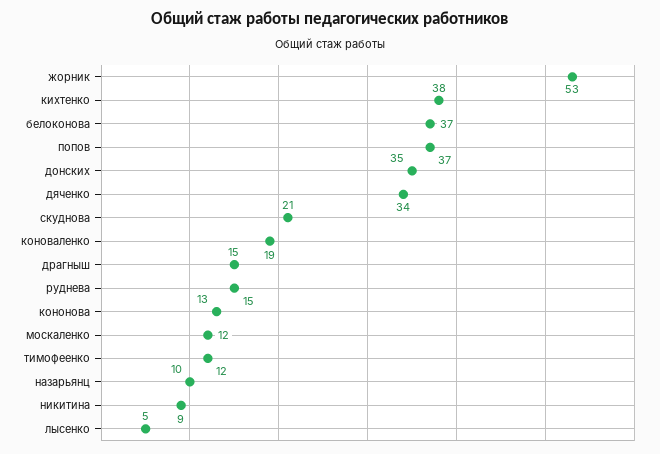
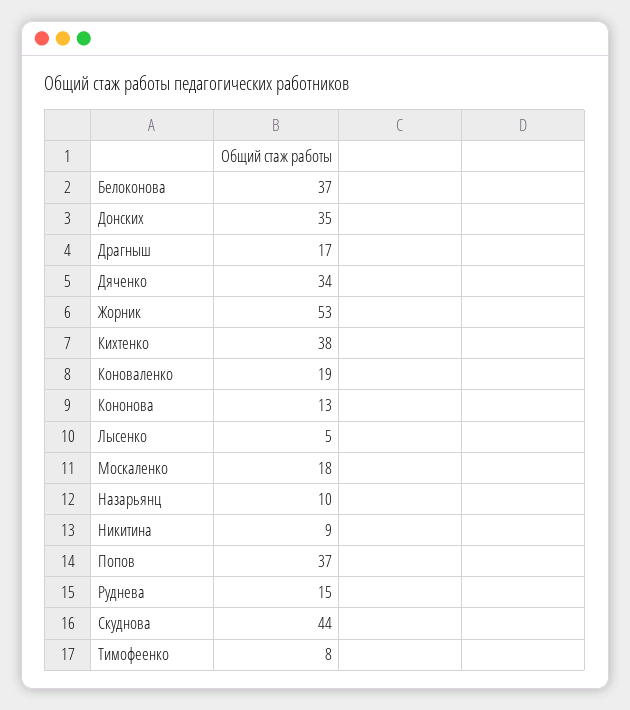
скуднова: 21 -> 44
драгныш: 15 -> 17
москаленко: 12 -> 18
тимофеенко: 12 -> 8

